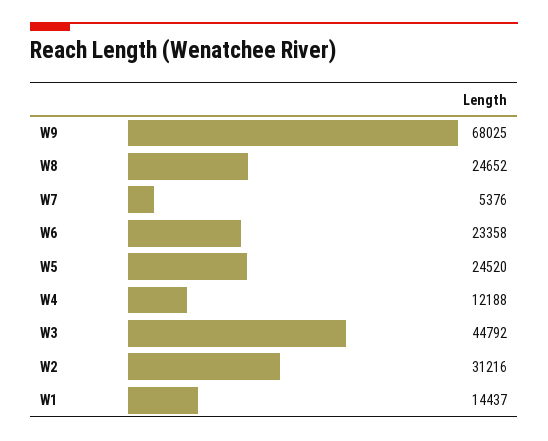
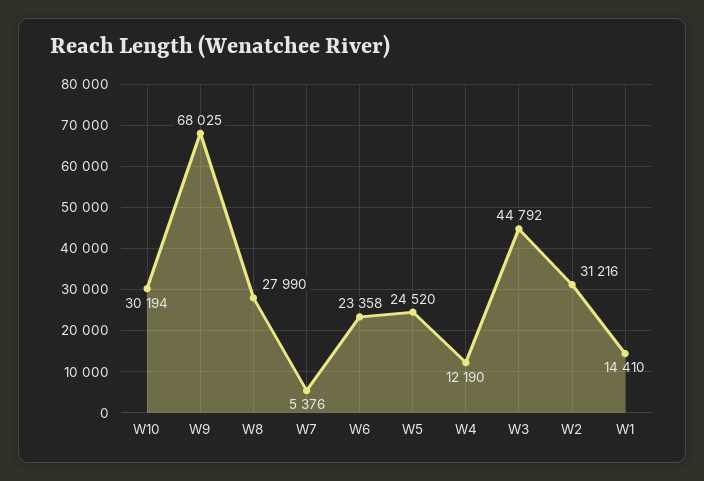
W8: 24652 -> 27990
W4: 12188 -> 12190
W1: 14437 -> 14410
W10: none -> 30194

